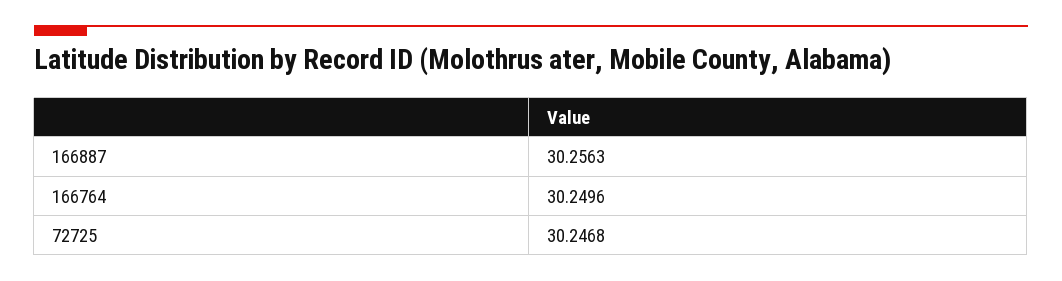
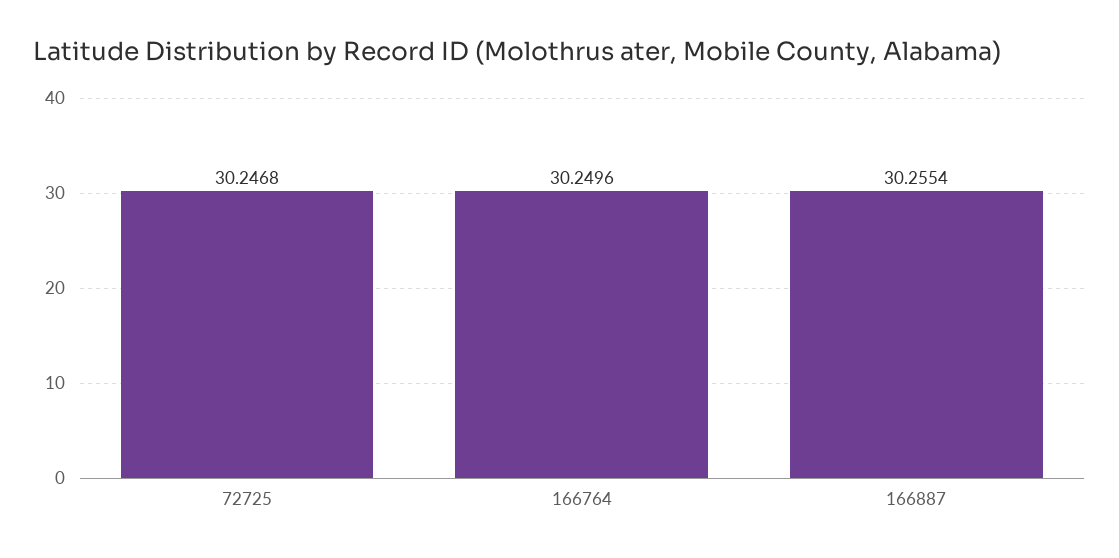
166887: 30.2563 -> 30.2554

